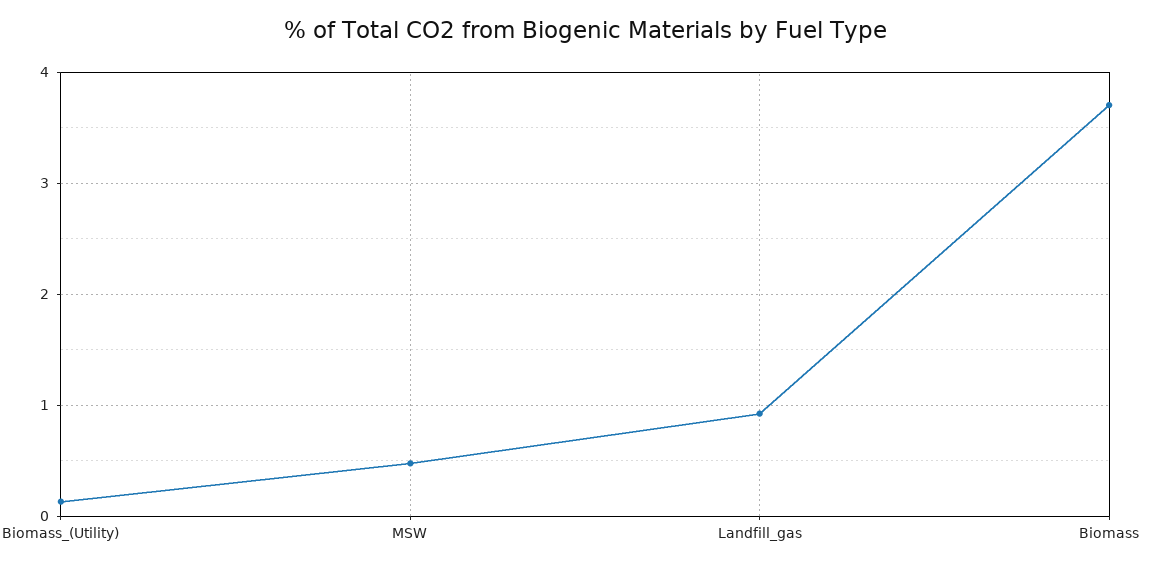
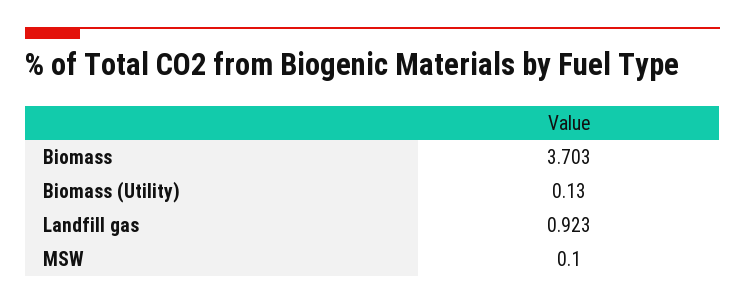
MSW: 0.5 -> 0.1

